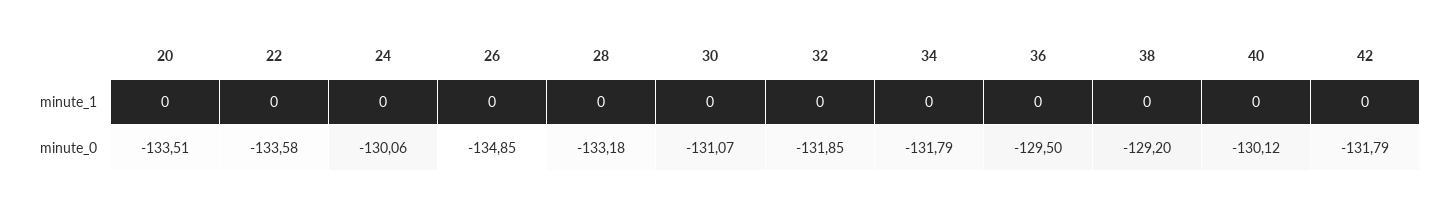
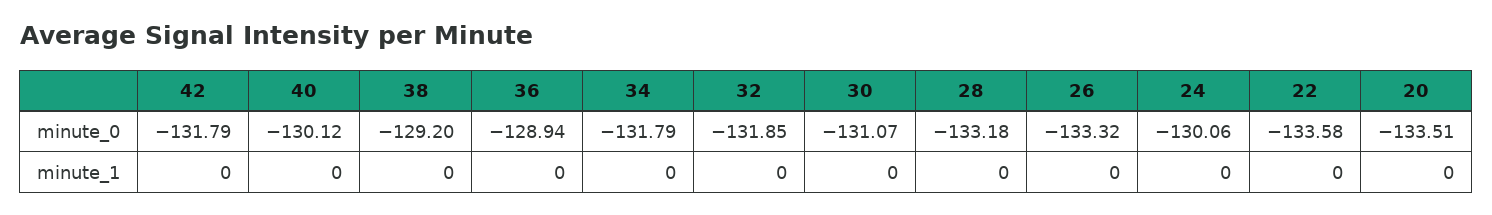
26, minute_0: -134.85 -> -133.32
36, minute_0: -129.5 -> -128.94

